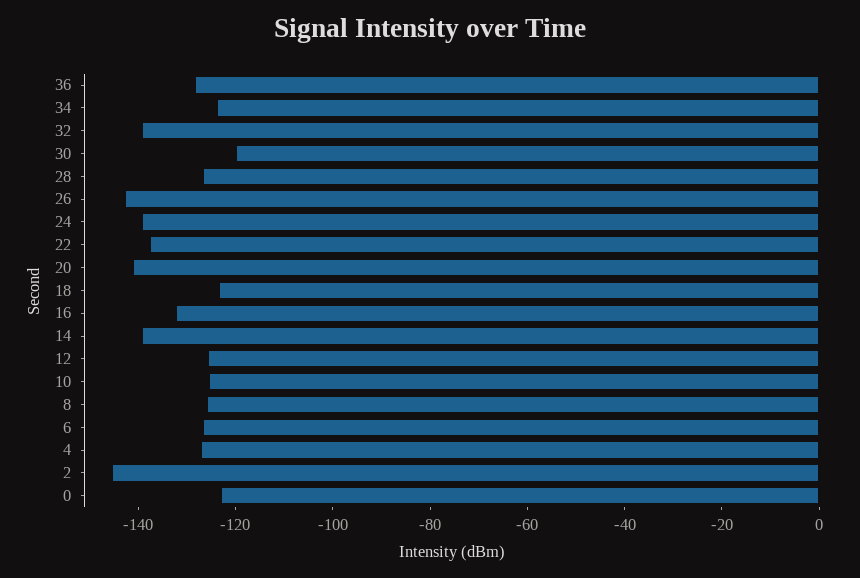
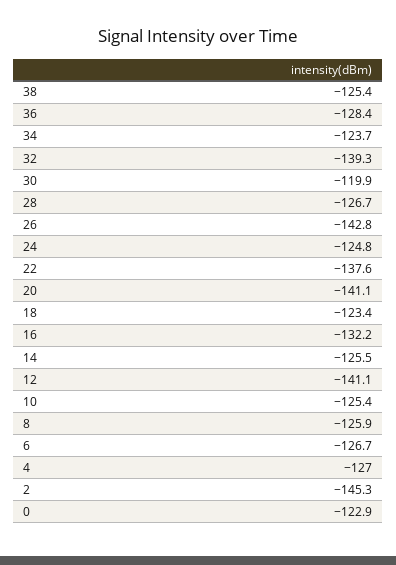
24: -140 -> -124.8
14: -140 -> -125.5
12: -125 -> -141.1
38: none -> -125.4

